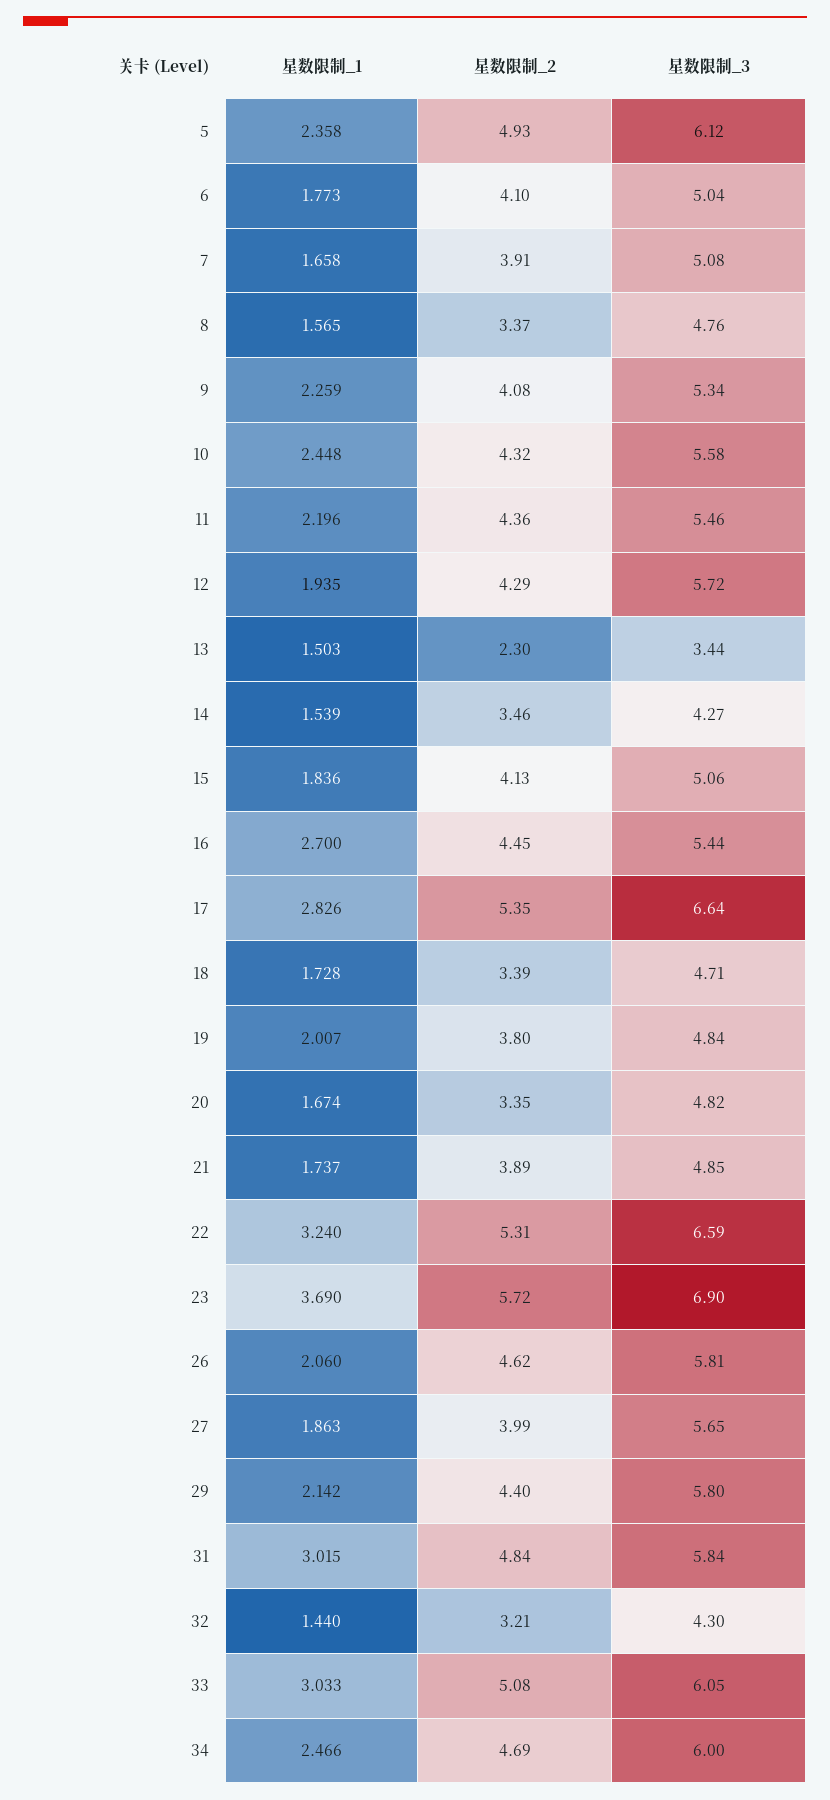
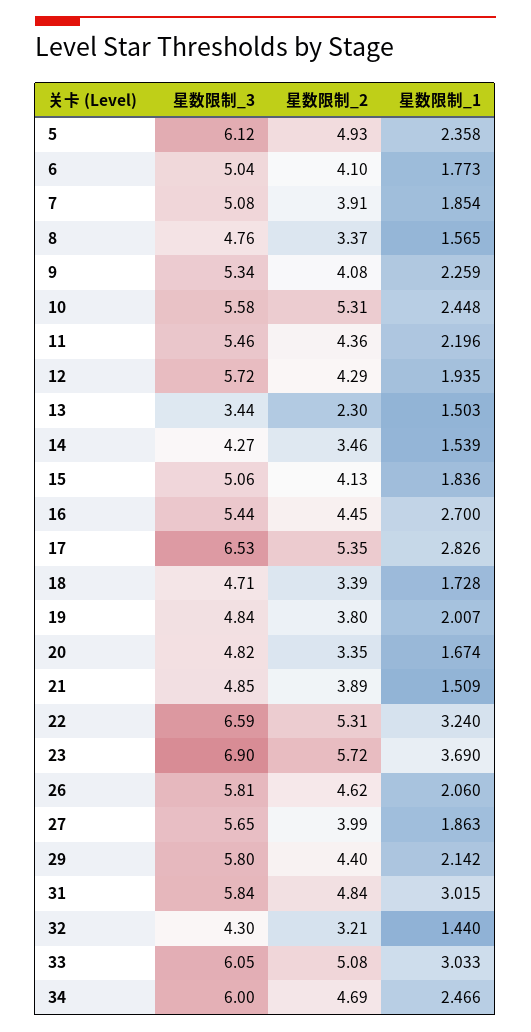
星数限制_1, 7: 1.658 -> 1.854
星数限制_2, 10: 4.32 -> 5.31
星数限制_3, 17: 6.64 -> 6.53
星数限制_1, 21: 1.737 -> 1.509

